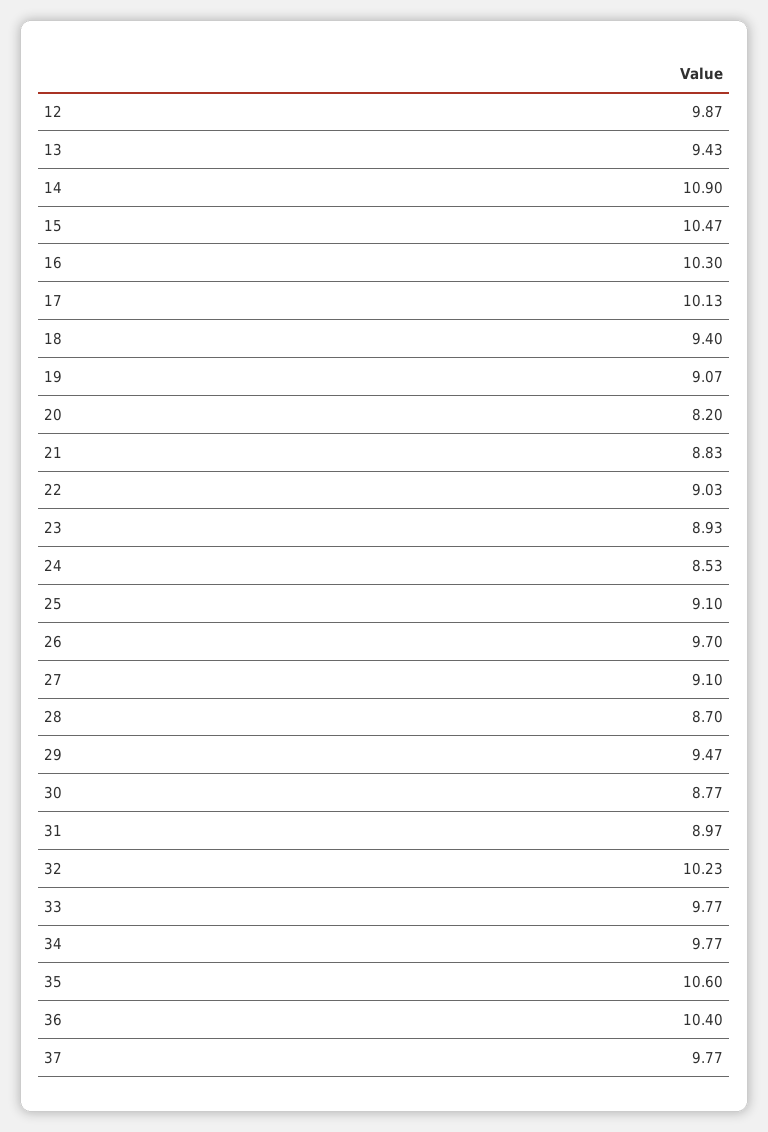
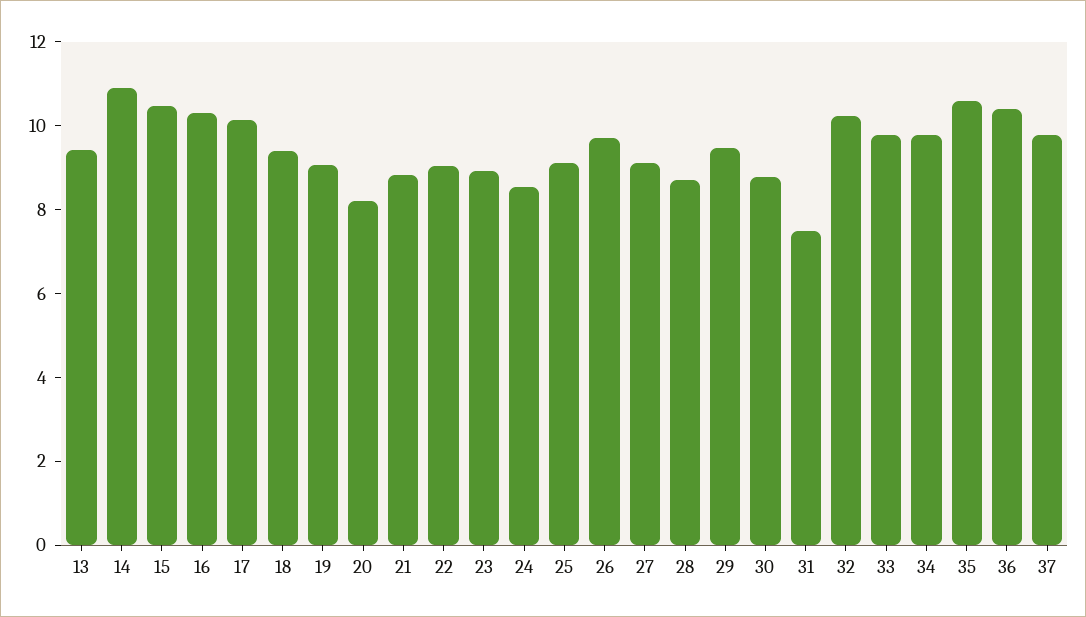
12: 9.87 -> none
31: 8.97 -> 7.5

